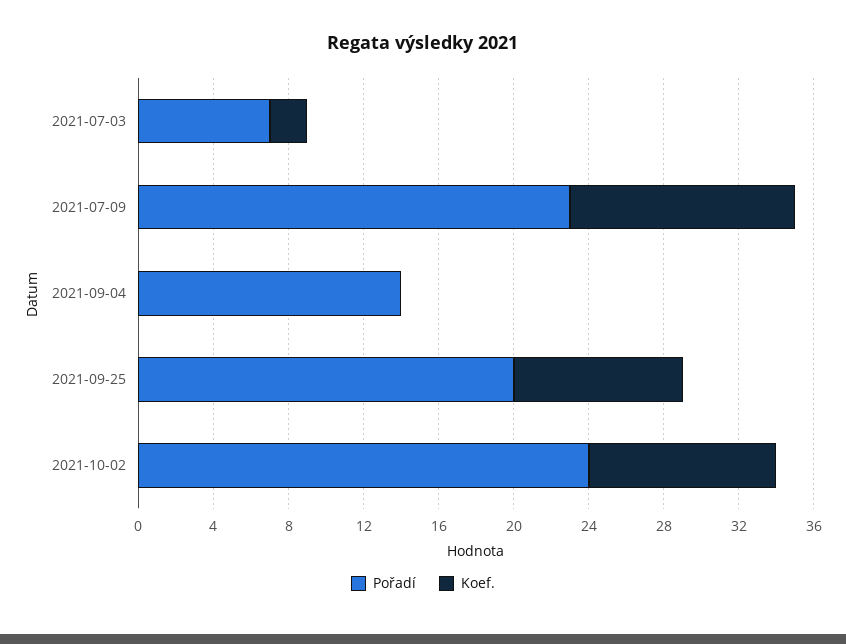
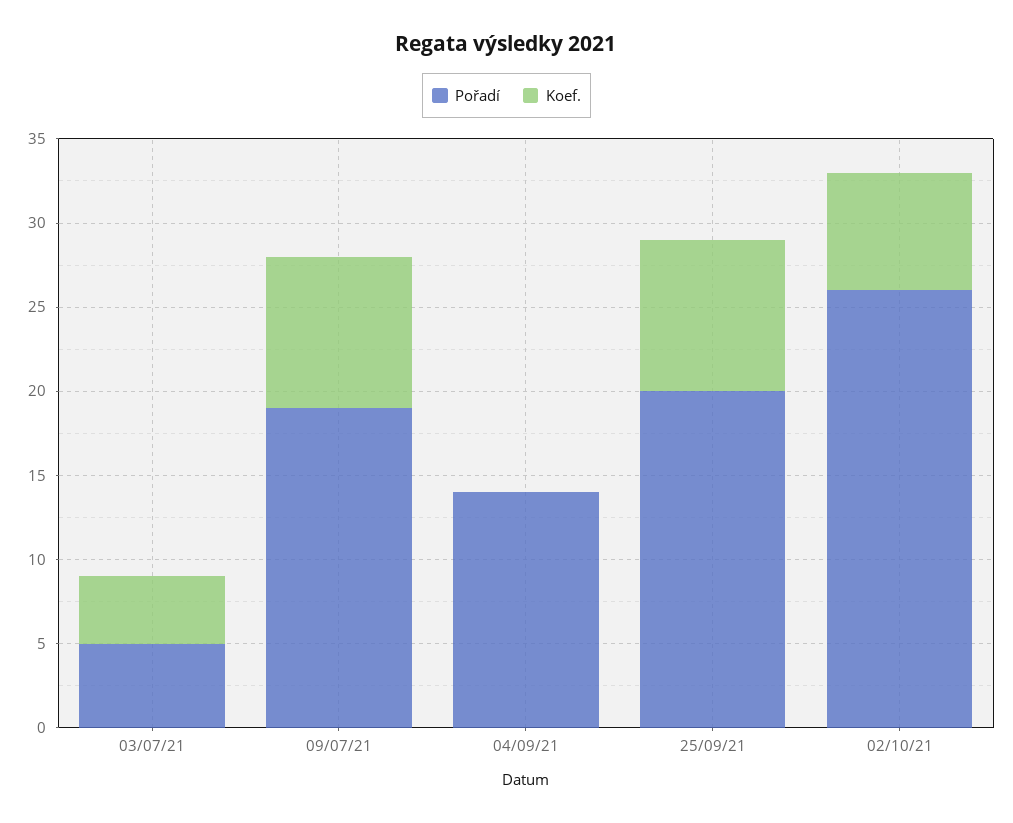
Pořadí, 2021-07-03: 7 -> 5
Koef., 2021-07-03: 2 -> 4
Pořadí, 2021-07-09: 23 -> 19
Koef., 2021-07-09: 12 -> 9
Pořadí, 2021-10-02: 24 -> 26
Koef., 2021-10-02: 10 -> 7

